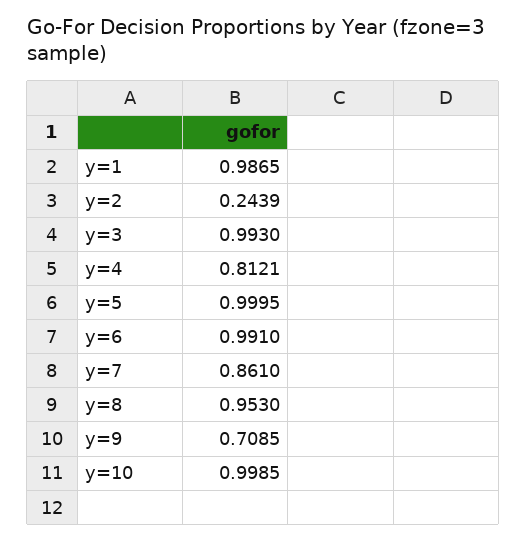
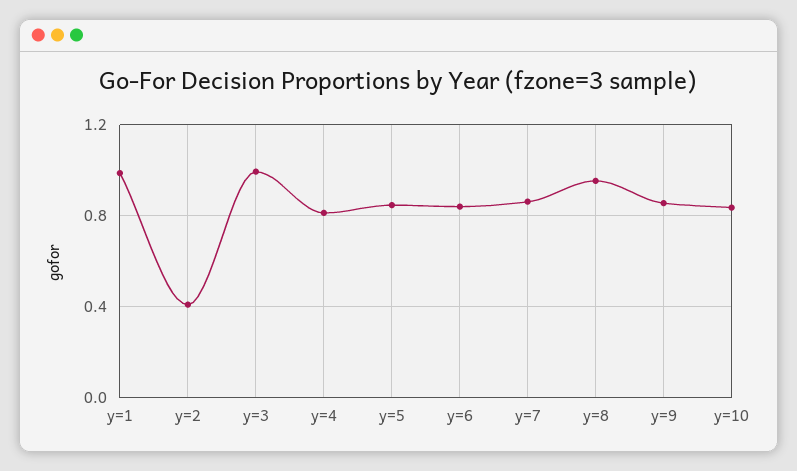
y=2: 0.2439 -> 0.4
y=5: 0.9995 -> 0.85
y=6: 0.991 -> 0.85
y=9: 0.7085 -> 0.85
y=10: 0.9985 -> 0.85

